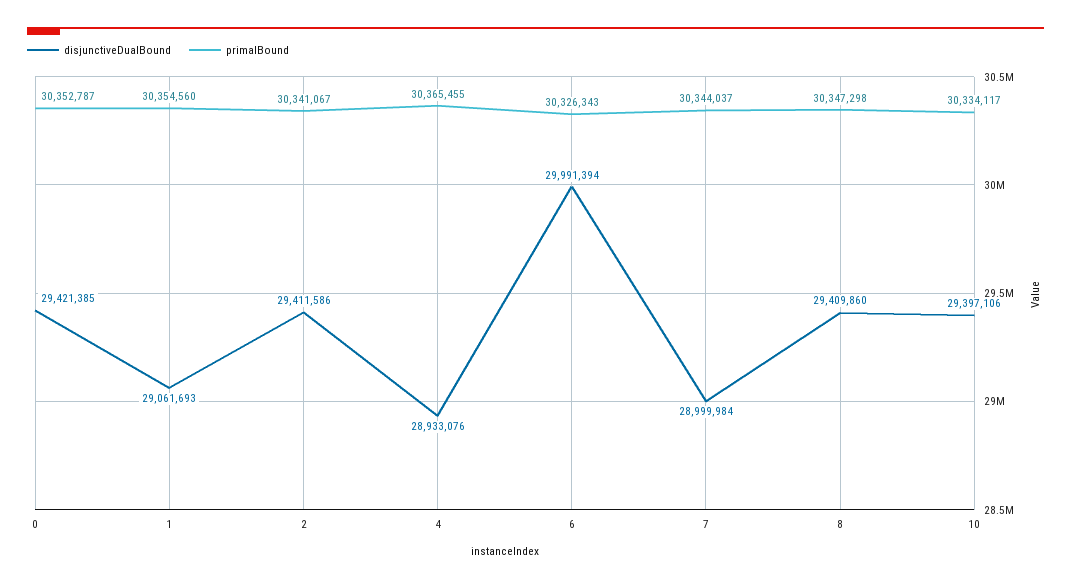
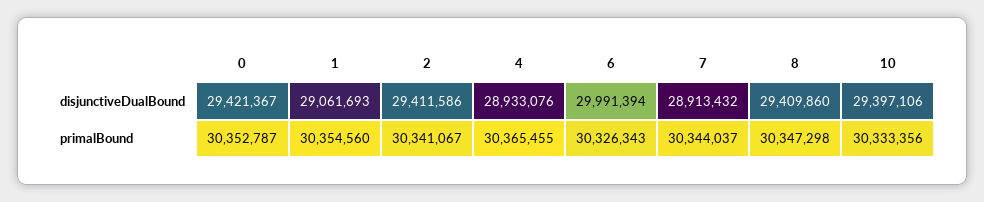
disjunctiveDualBound, 0: 29421385 -> 29421367
disjunctiveDualBound, 7: 28999984 -> 28913432
primalBound, 10: 30334117 -> 30333356

